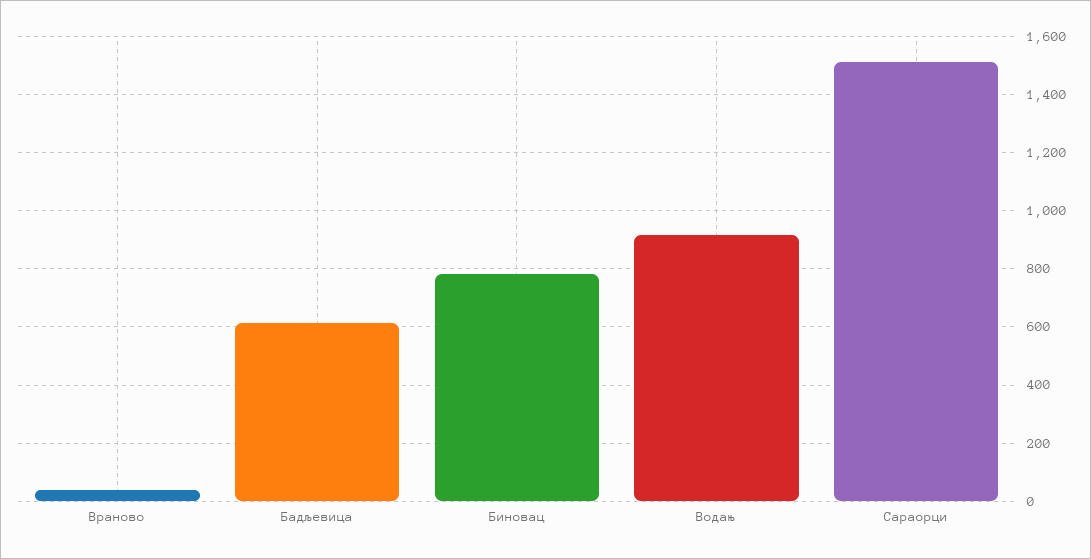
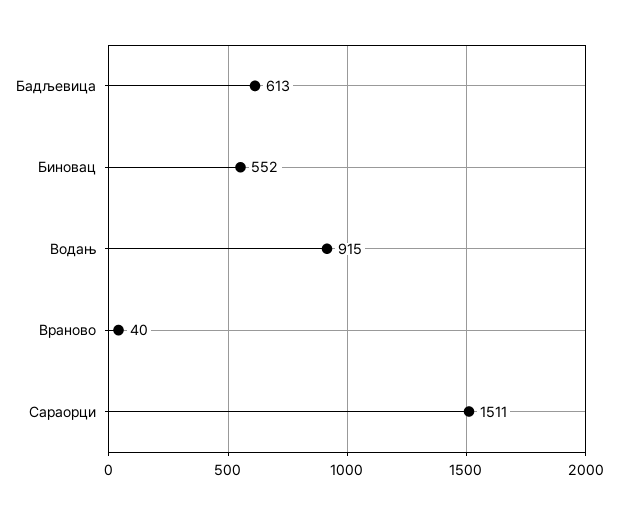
Биновац: 775 -> 552

